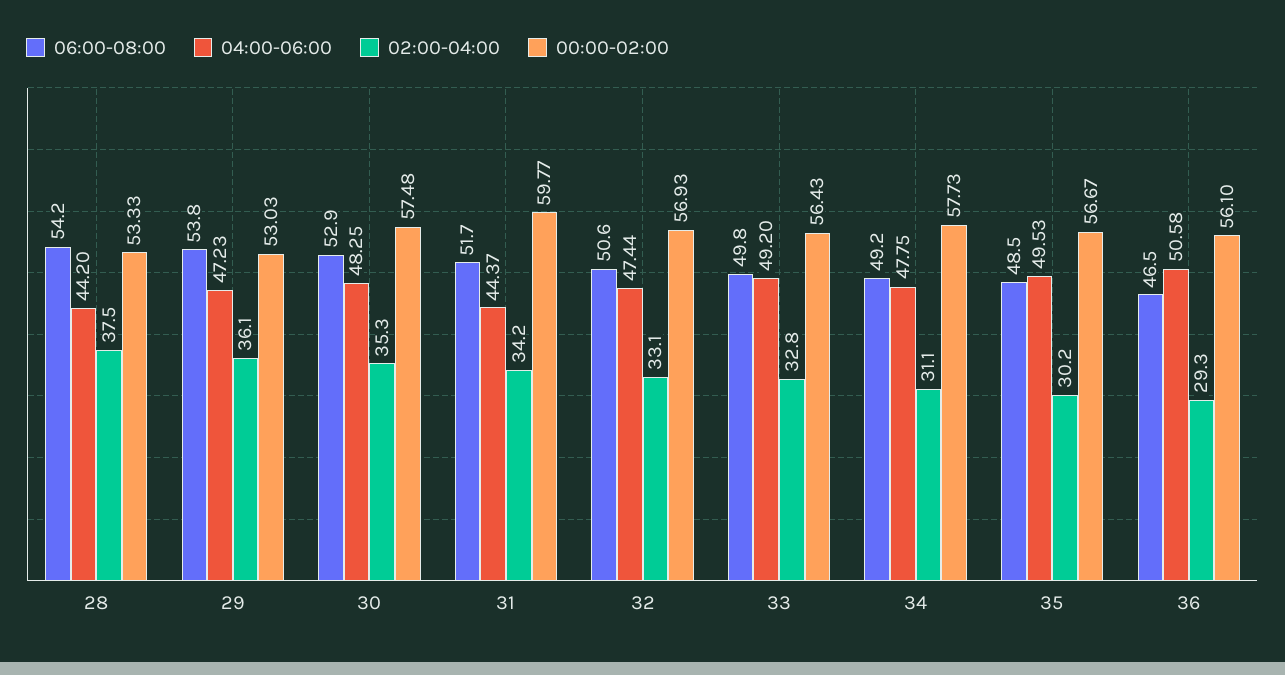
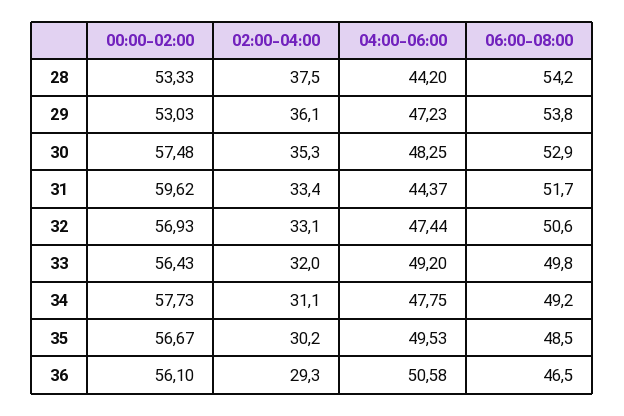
02:00-04:00, 31: 34.2 -> 33.4
00:00-02:00, 31: 59.77 -> 59.62
02:00-04:00, 33: 32.8 -> 32

